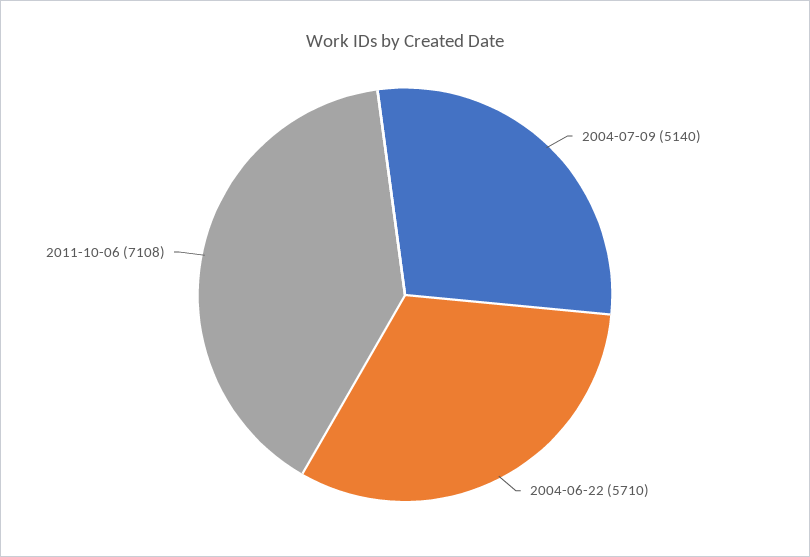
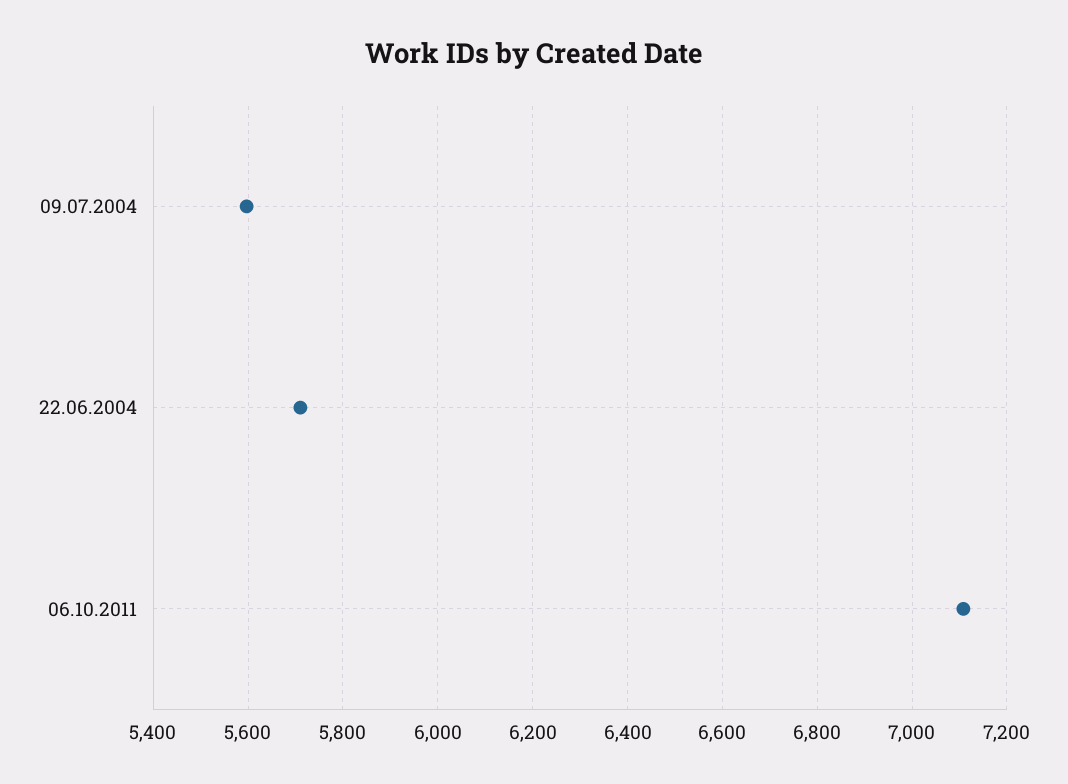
2004-07-09: 5140 -> 5600

